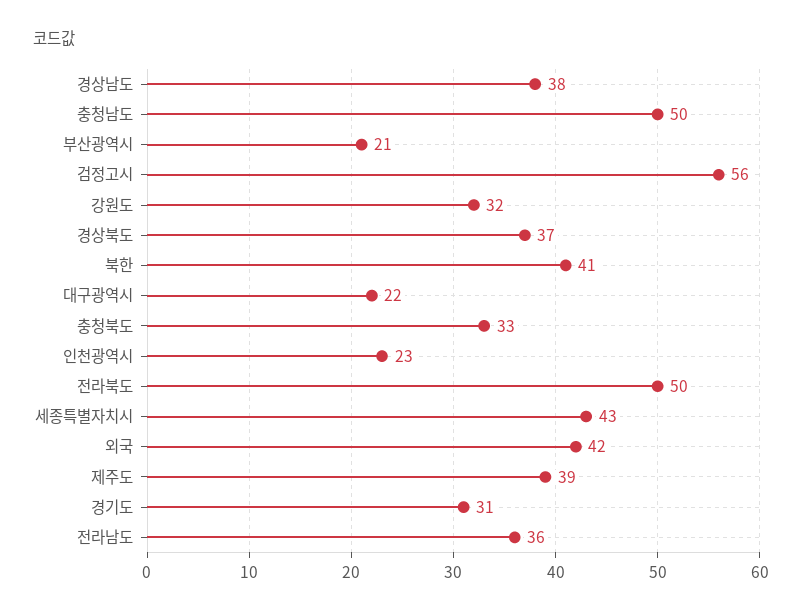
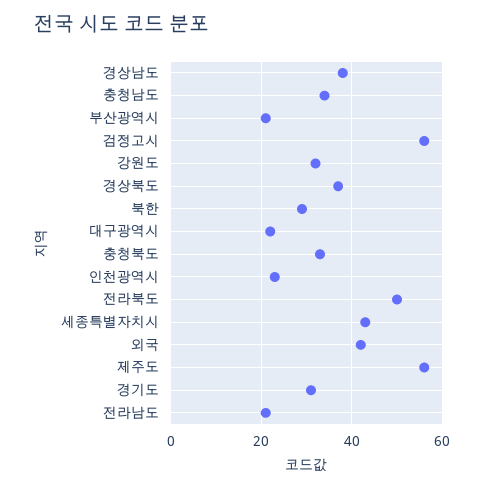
충청남도: 50 -> 35
북한: 41 -> 30
제주도: 39 -> 55
전라남도: 36 -> 20

